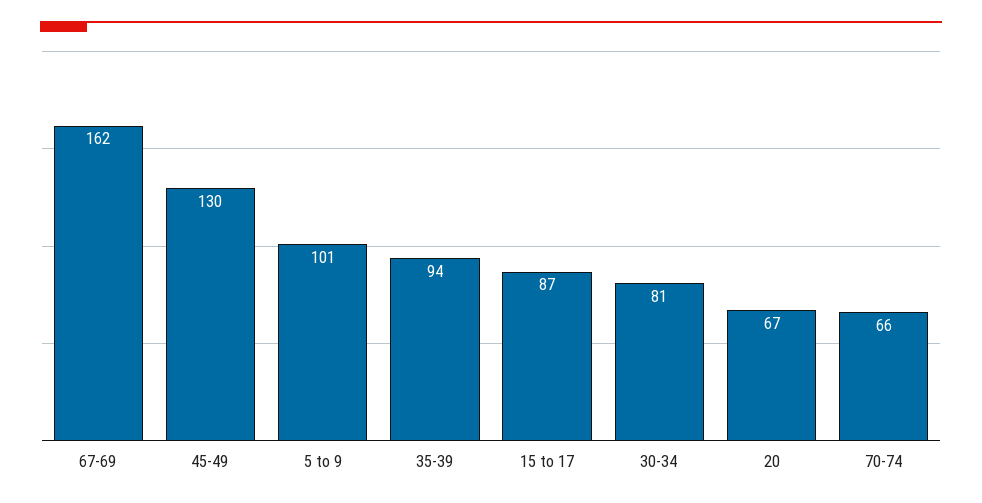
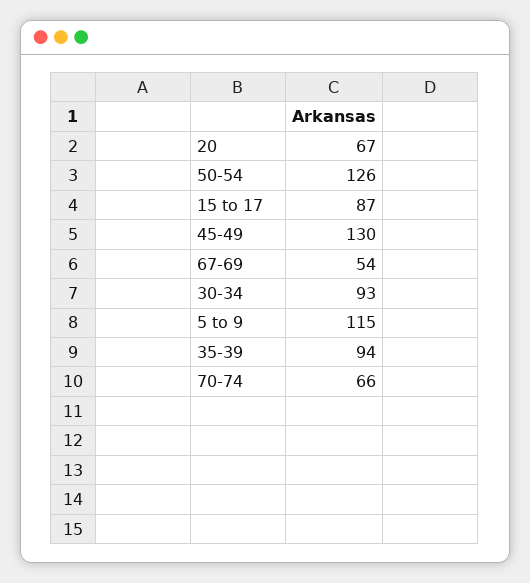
67-69: 162 -> 54
5 to 9: 101 -> 115
30-34: 81 -> 93
50-54: none -> 126

